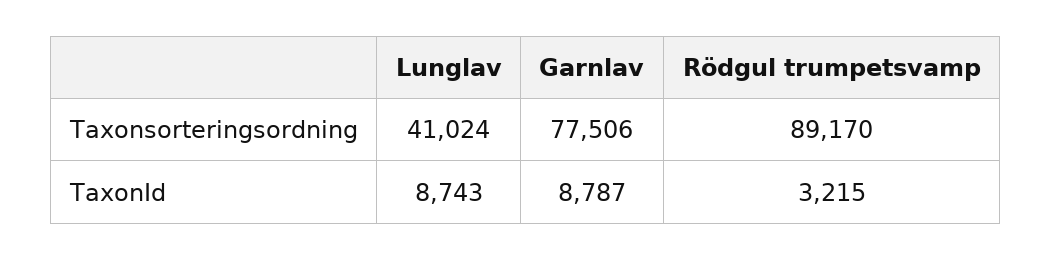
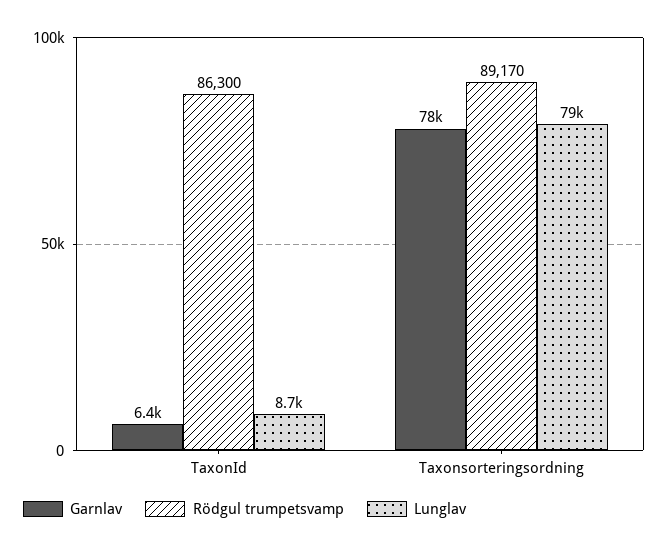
Lunglav, Taxonsorteringsordning: 41024 -> 79000
Garnlav, TaxonId: 8787 -> 6400
Rödgul trumpetsvamp, TaxonId: 3215 -> 86300

